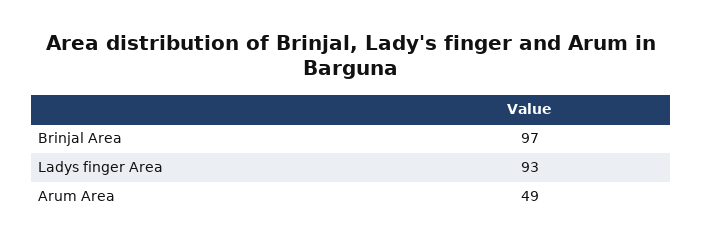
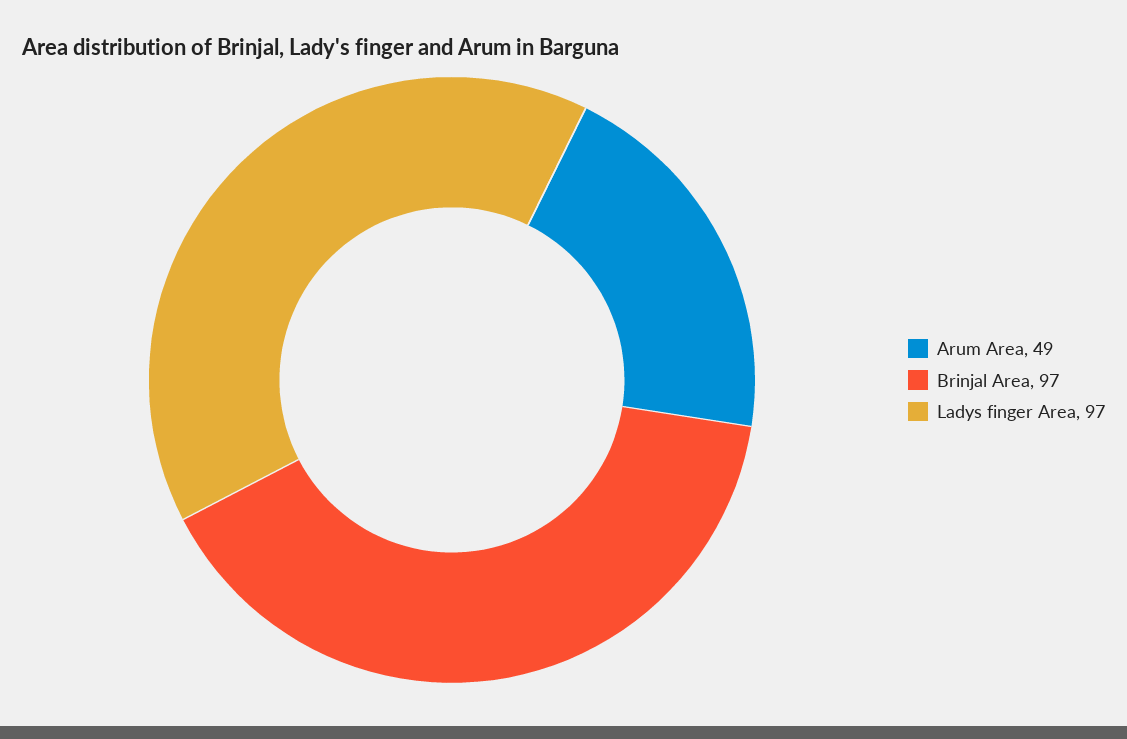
Ladys finger Area: 93 -> 97

